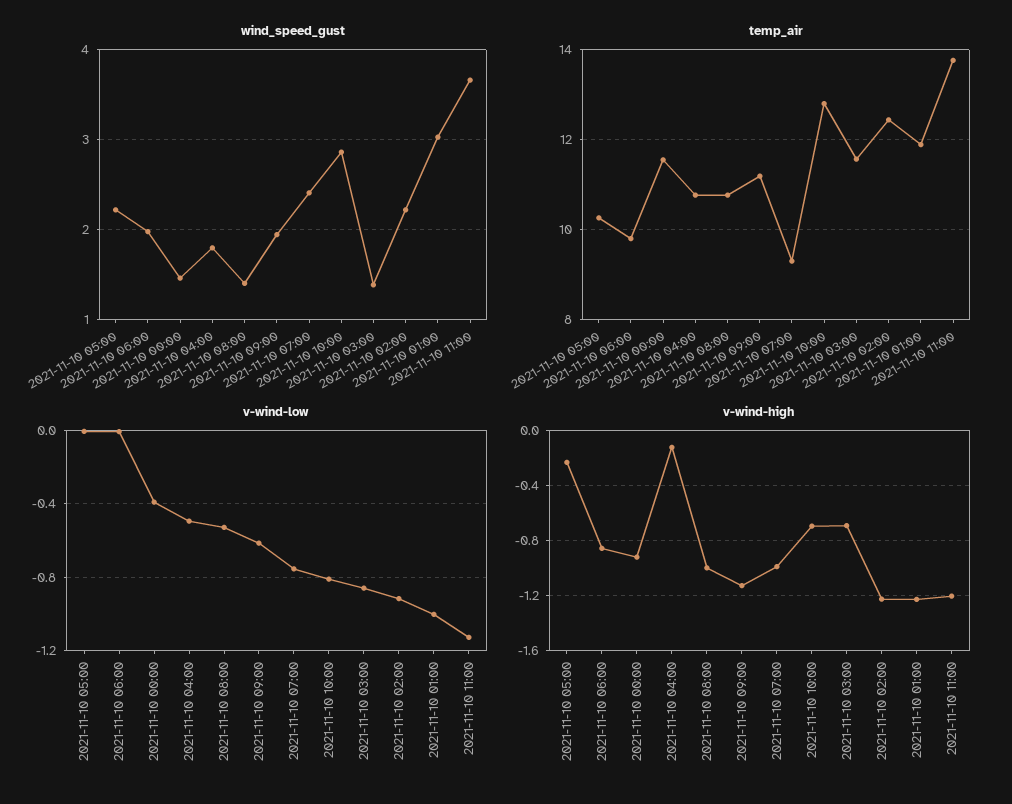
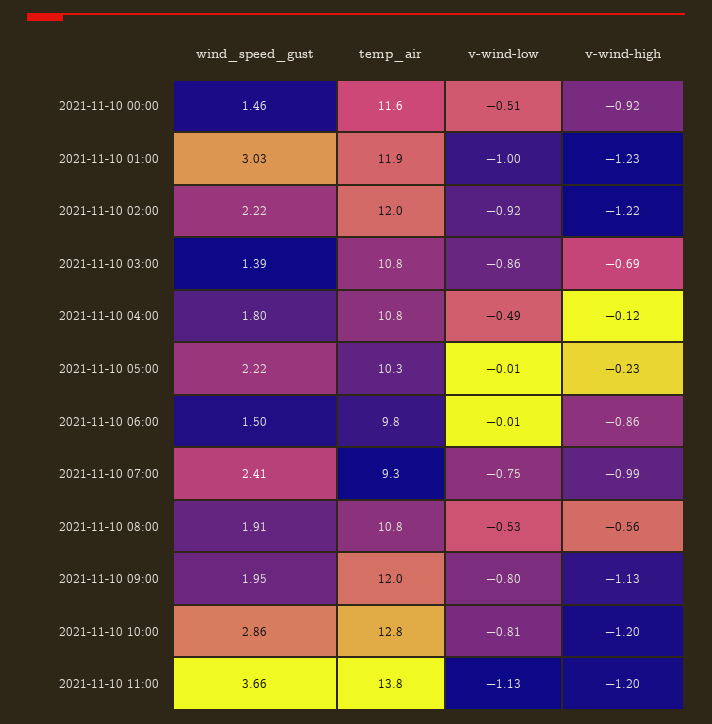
wind_speed_gust, 2021-11-10 06:00: 2 -> 1.5
wind_speed_gust, 2021-11-10 08:00: 1.4 -> 1.91
temp_air, 2021-11-10 09:00: 11.2 -> 12
temp_air, 2021-11-10 03:00: 11.6 -> 10.8
temp_air, 2021-11-10 02:00: 12.4 -> 12
v-wind-low, 2021-11-10 00:00: -0.4 -> -0.51
v-wind-low, 2021-11-10 09:00: -0.6 -> -0.8
v-wind-high, 2021-11-10 08:00: -1 -> -0.56
v-wind-high, 2021-11-10 10:00: -0.7 -> -1.2

